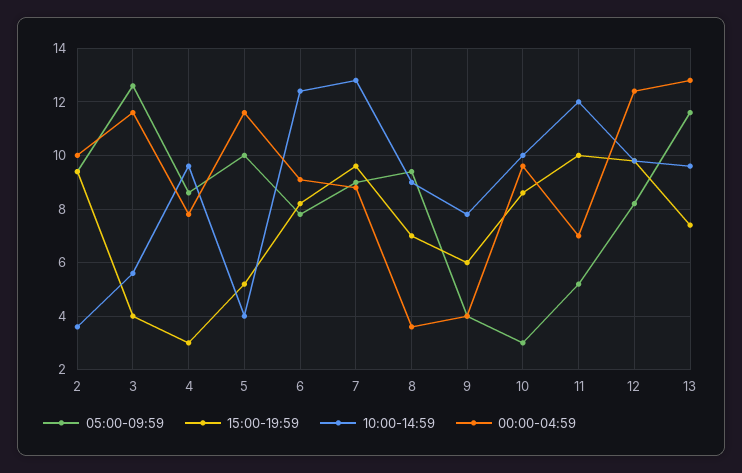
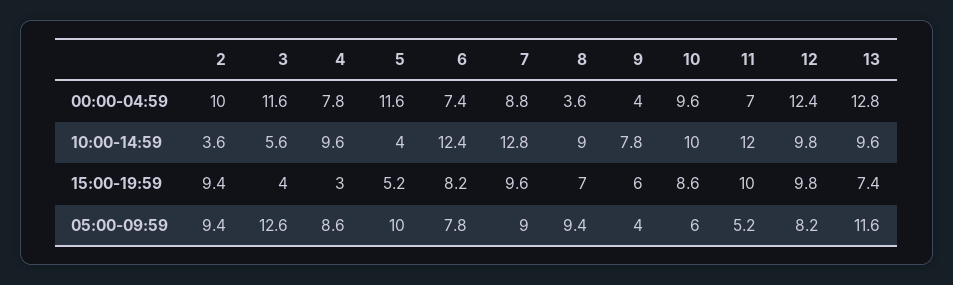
00:00-04:59, 6: 9 -> 7.4
05:00-09:59, 10: 3 -> 6

